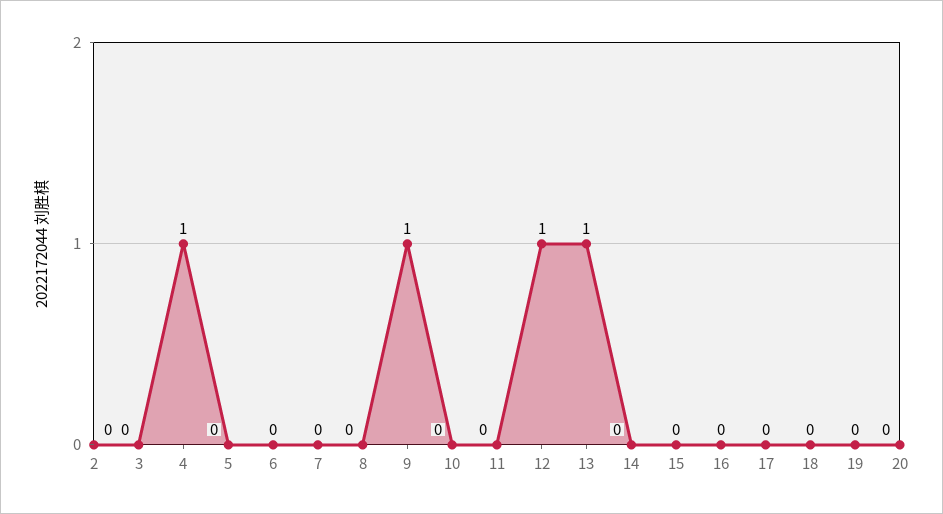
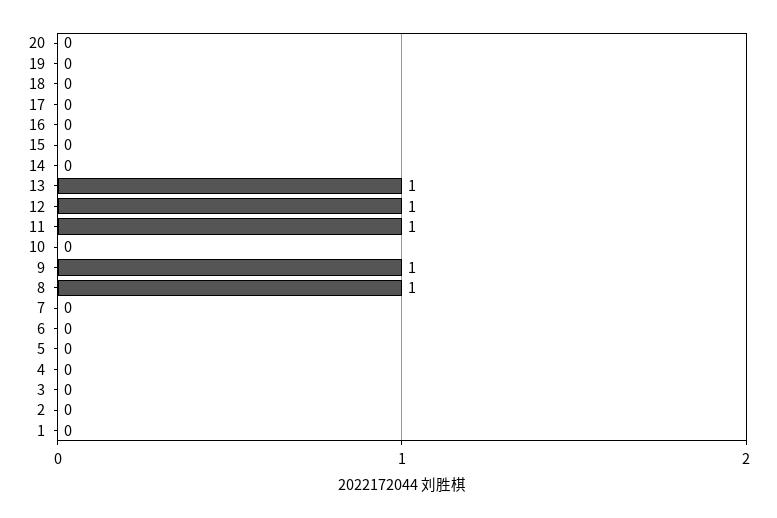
4: 1 -> 0
8: 0 -> 1
11: 0 -> 1
1: none -> 0

